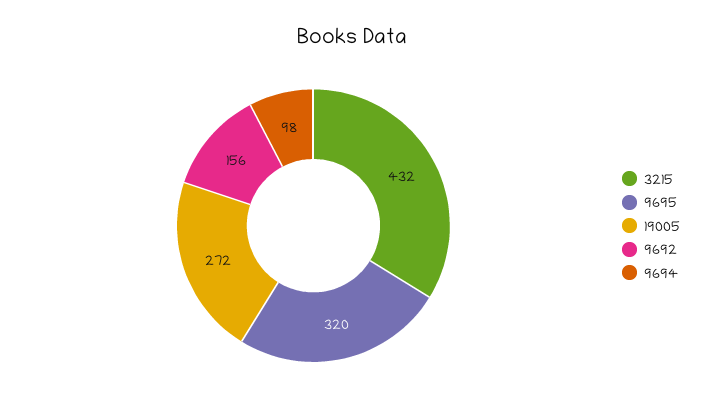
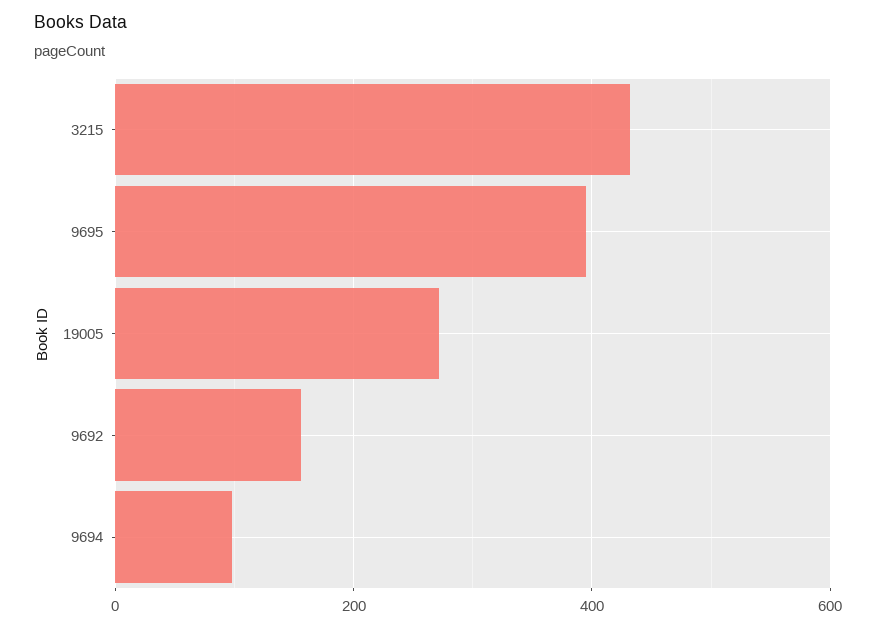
9695: 320 -> 400

